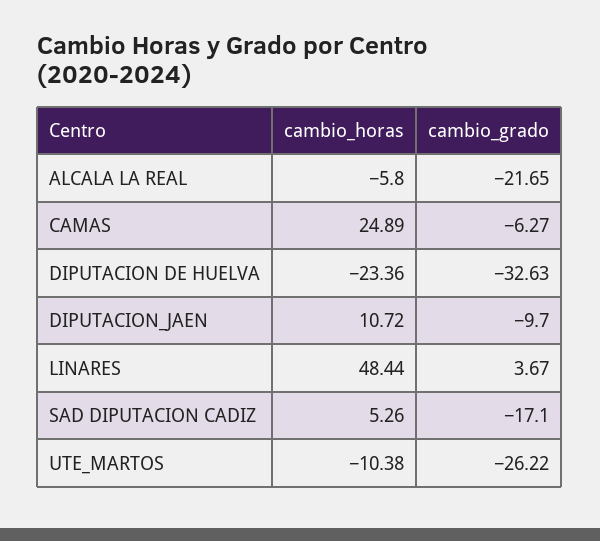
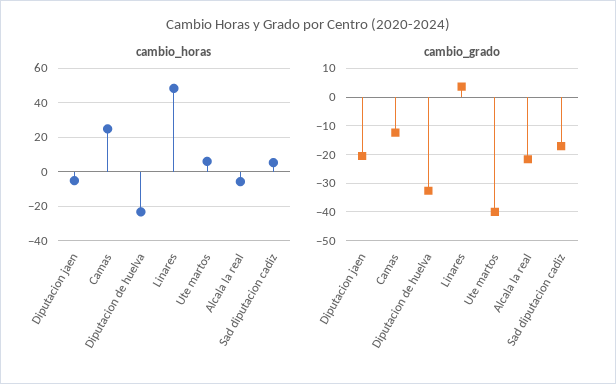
cambio_grado, CAMAS: -6.27 -> -12.5
cambio_horas, DIPUTACION_JAEN: 10.72 -> -5
cambio_grado, DIPUTACION_JAEN: -9.7 -> -20
cambio_horas, UTE_MARTOS: -10.38 -> 5
cambio_grado, UTE_MARTOS: -26.22 -> -40

